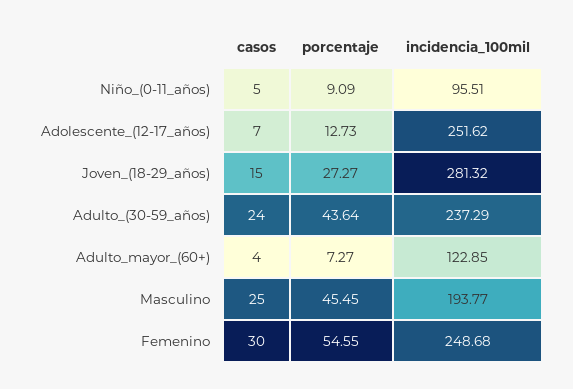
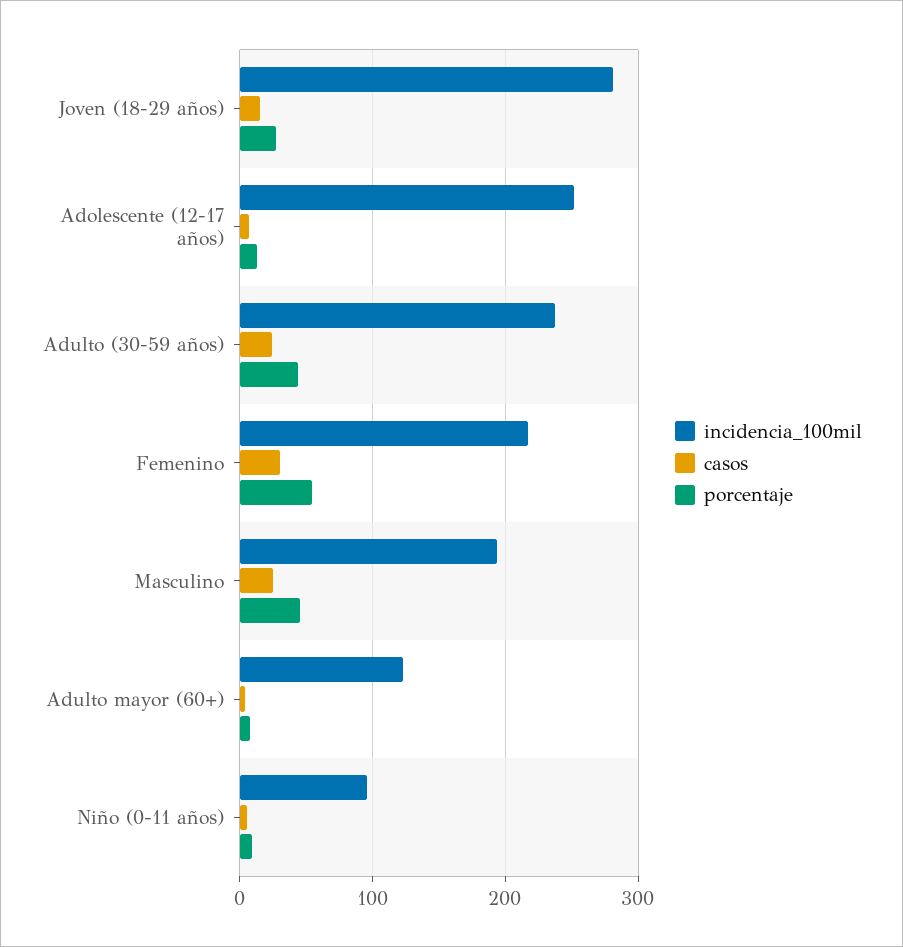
incidencia_100mil, Femenino: 248.68 -> 220

